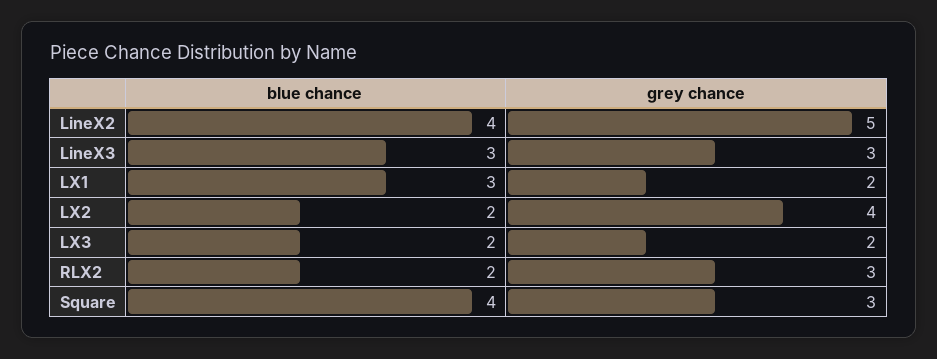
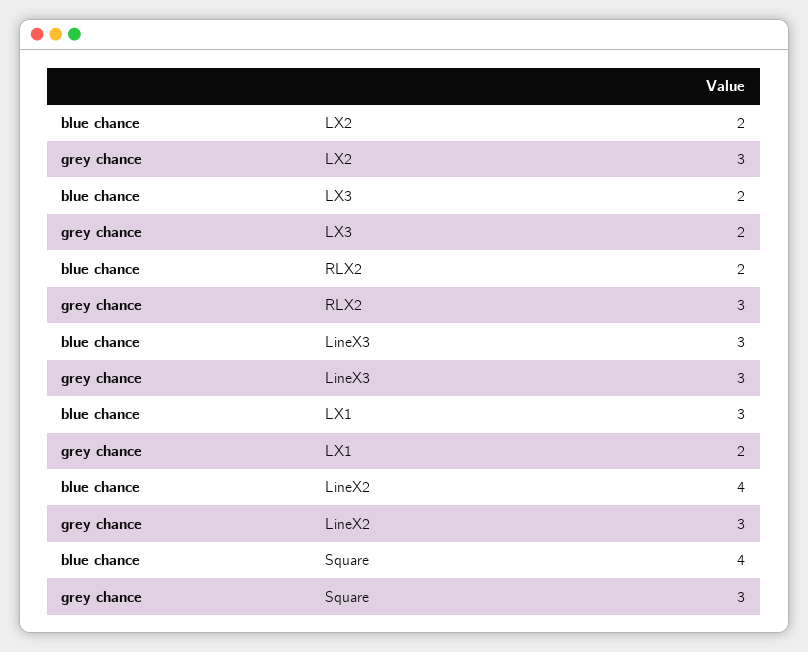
grey chance, LineX2: 5 -> 3
grey chance, LX2: 4 -> 3

